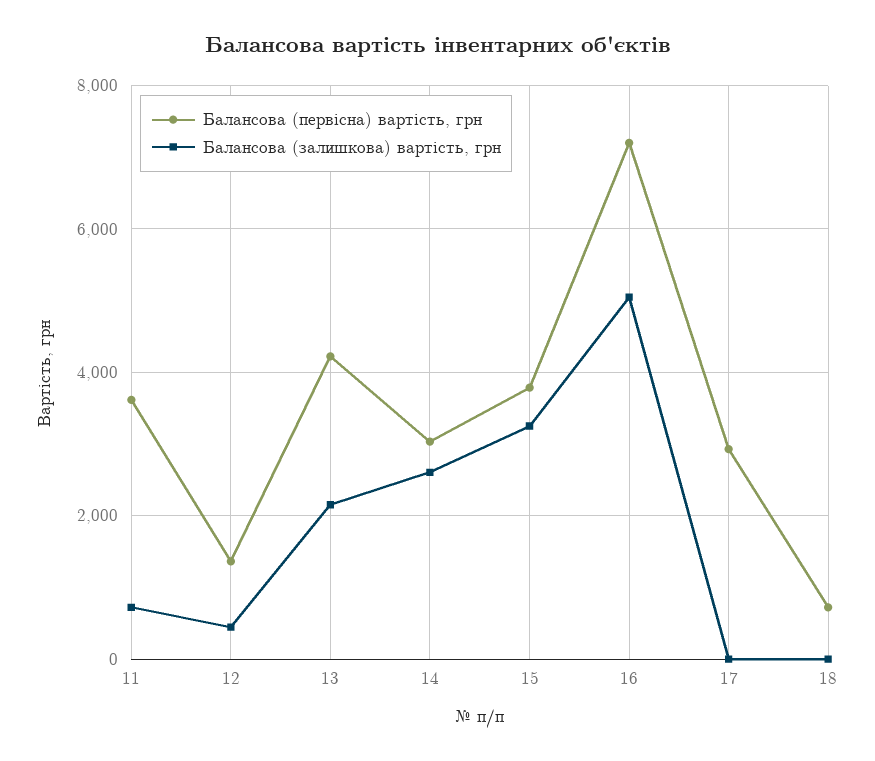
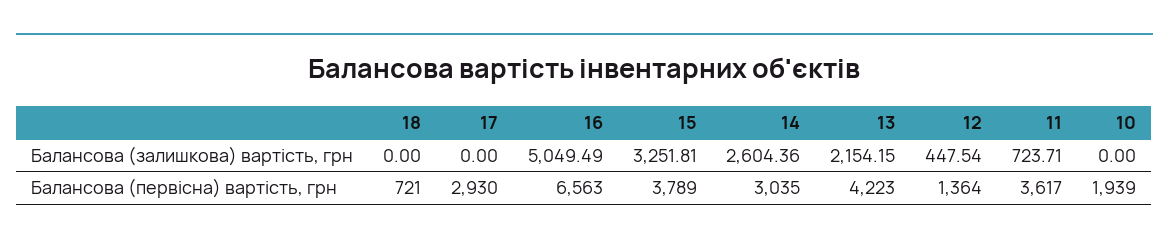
Балансова (первісна) вартість, грн, 16: 7200 -> 6563
Балансова (залишкова) вартість, грн, 10: none -> 0
Балансова (первісна) вартість, грн, 10: none -> 1939

